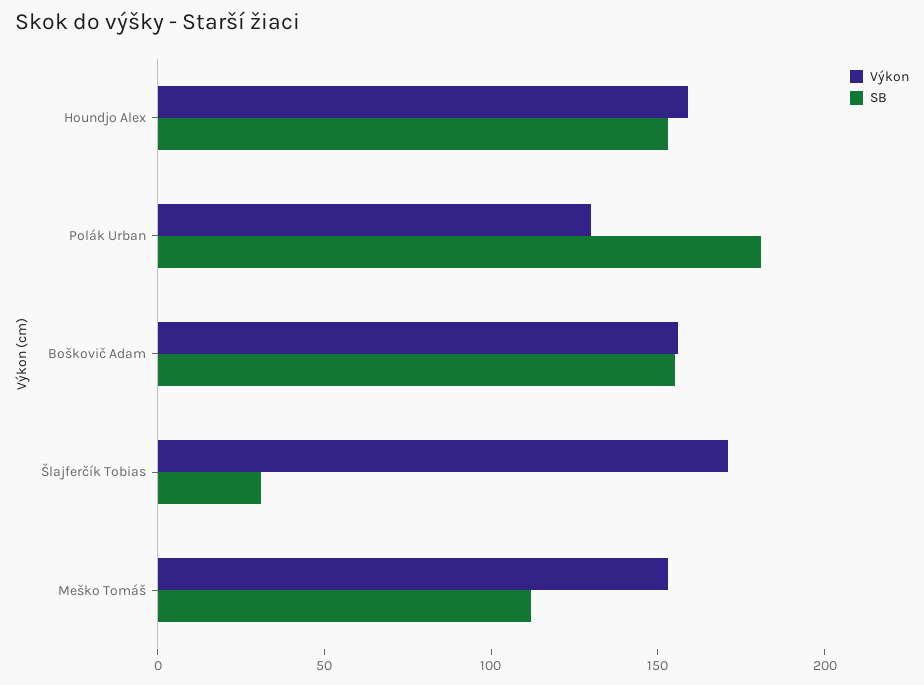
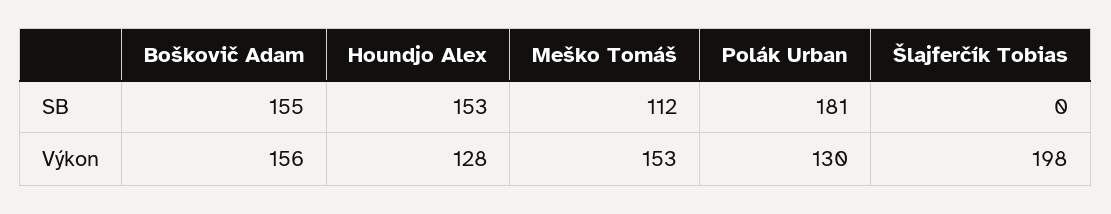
Výkon, Houndjo Alex: 160 -> 128
Výkon, Šlajferčík Tobias: 170 -> 198
SB, Šlajferčík Tobias: 30 -> 0

